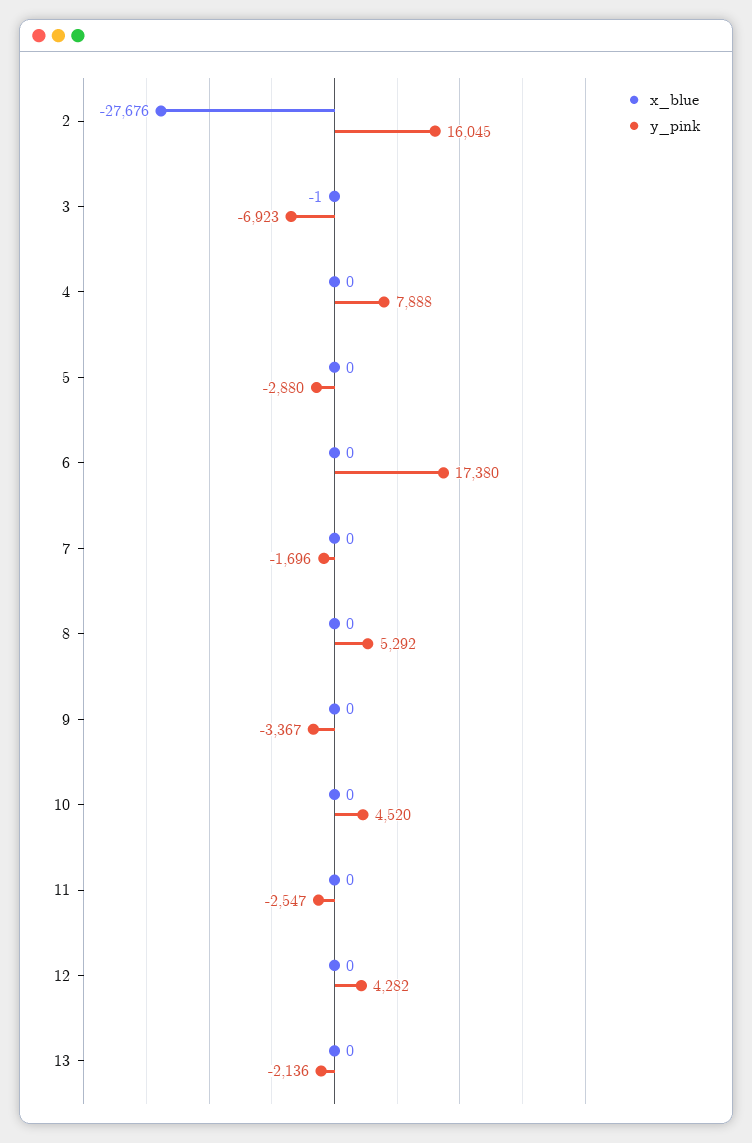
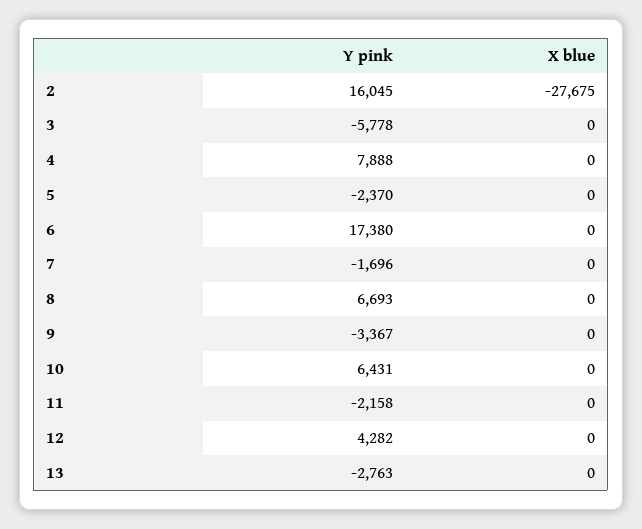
x_blue, 2: -27676 -> -27675
x_blue, 3: -1 -> 0
y_pink, 3: -6923 -> -5778
y_pink, 5: -2880 -> -2370
y_pink, 8: 5292 -> 6693
y_pink, 10: 4520 -> 6431
y_pink, 11: -2547 -> -2158
y_pink, 13: -2136 -> -2763

